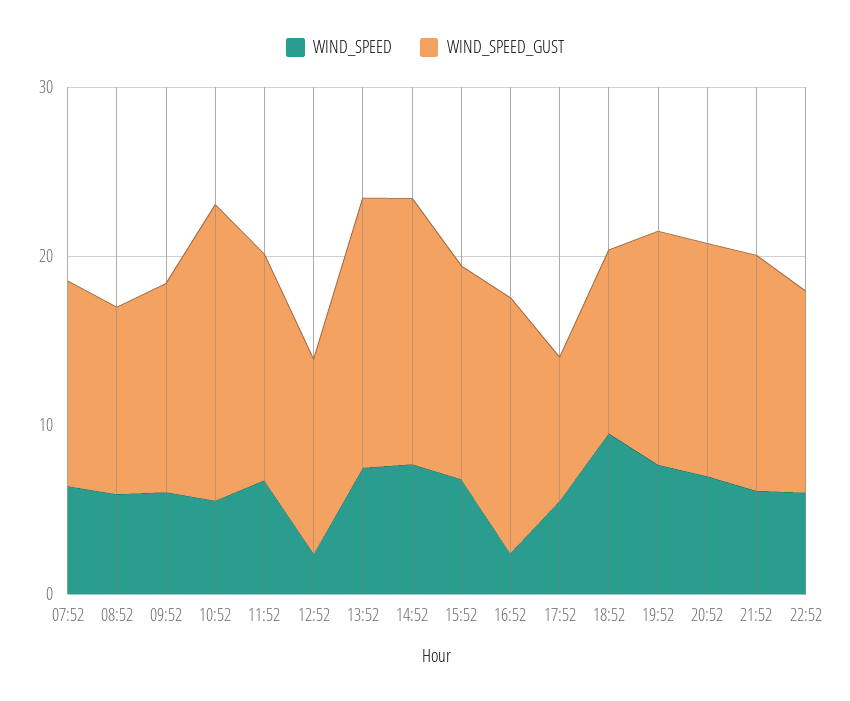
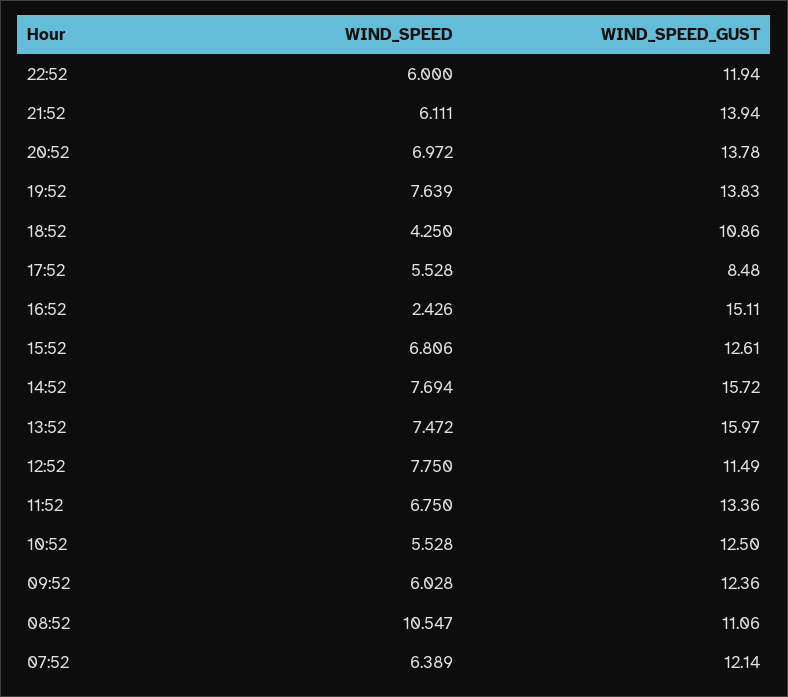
WIND_SPEED, 08:52: 6 -> 10.547
WIND_SPEED_GUST, 10:52: 18 -> 12.5
WIND_SPEED, 12:52: 2 -> 7.75
WIND_SPEED, 18:52: 10 -> 4.25

